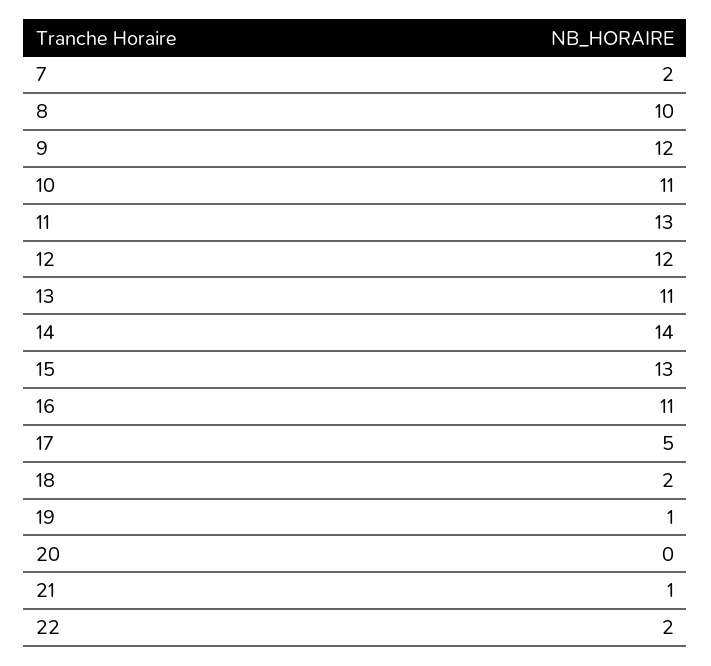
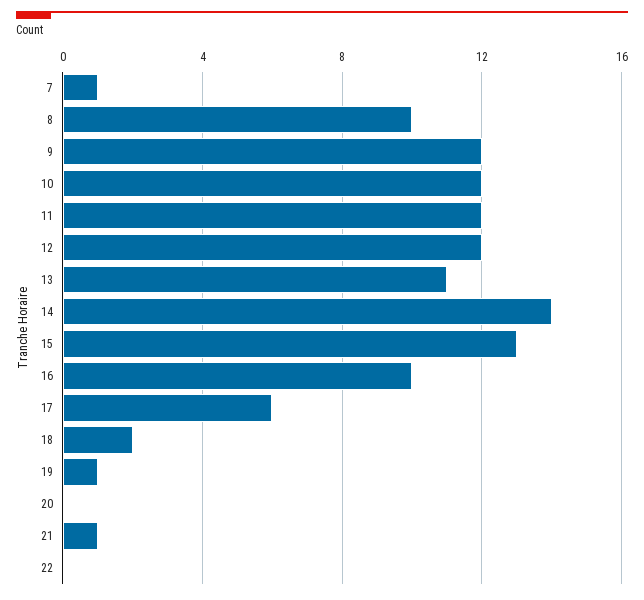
7: 2 -> 1
10: 11 -> 12
11: 13 -> 12
16: 11 -> 10
17: 5 -> 6
22: 2 -> 0

